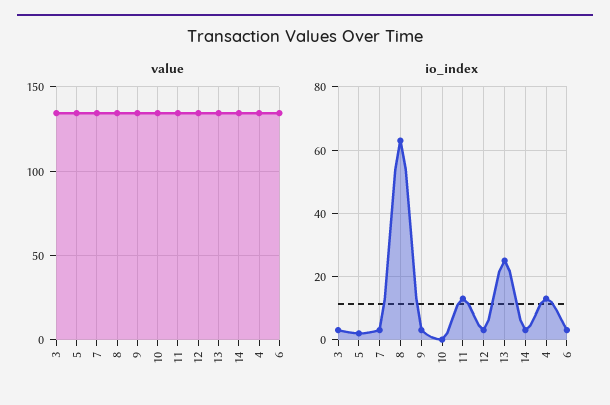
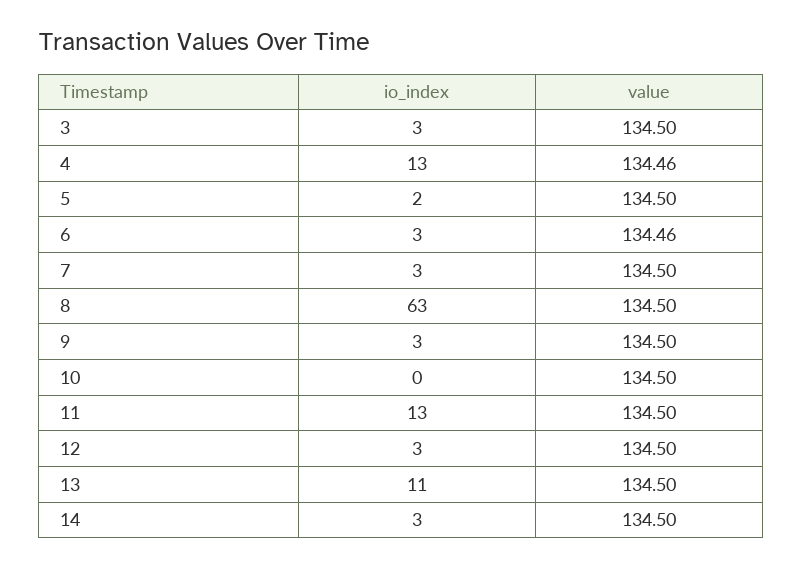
io_index, 13: 25 -> 11

